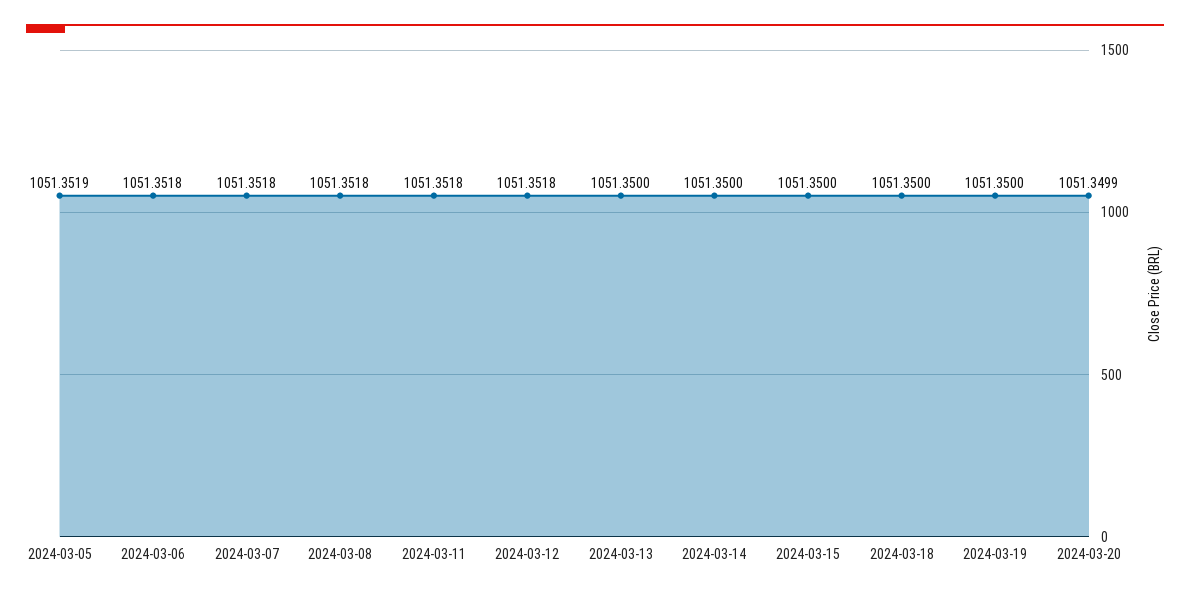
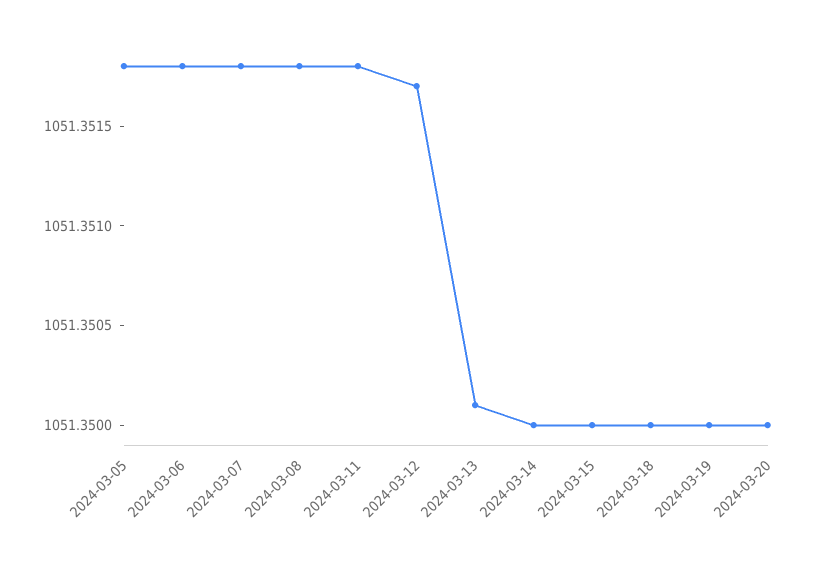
2024-03-05: 1051.3519 -> 1051.3518
2024-03-12: 1051.3518 -> 1051.3517
2024-03-13: 1051.35 -> 1051.3501
2024-03-20: 1051.3499 -> 1051.35

